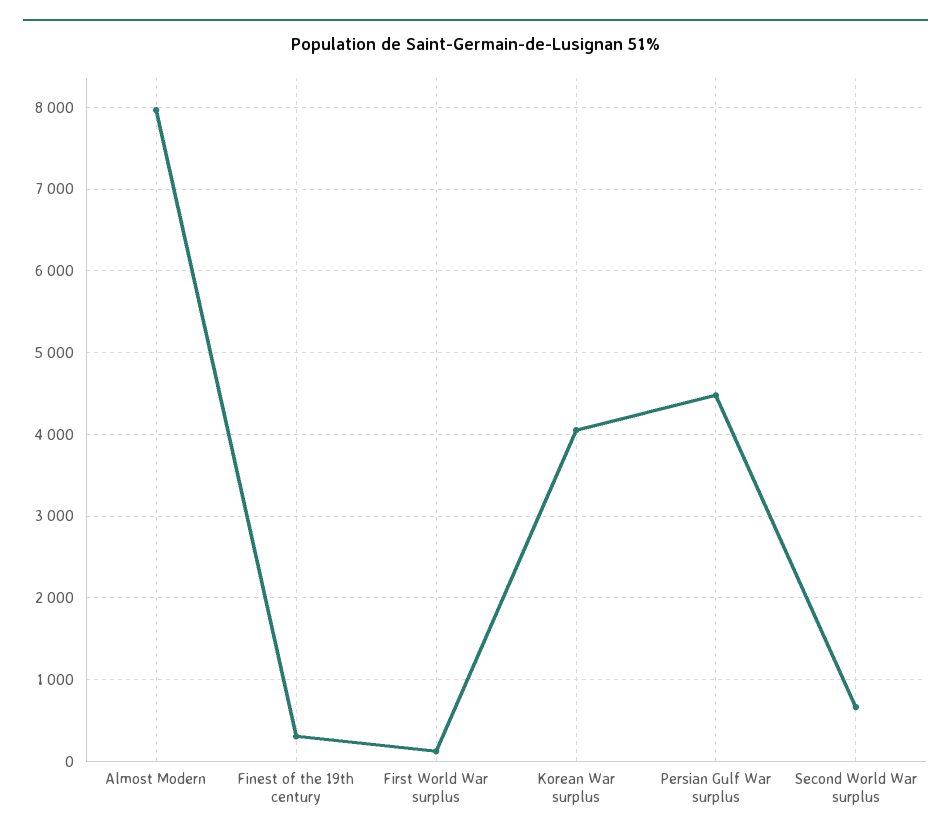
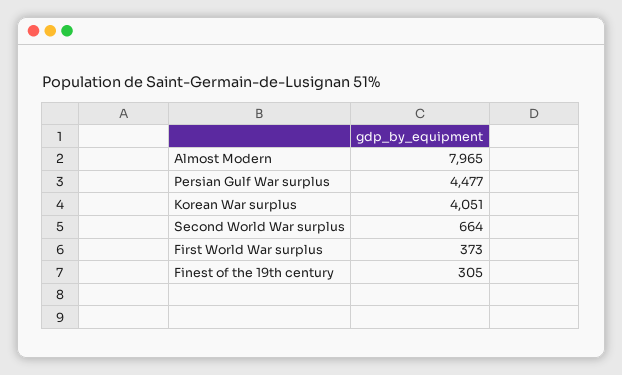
First World War surplus: 100 -> 373

